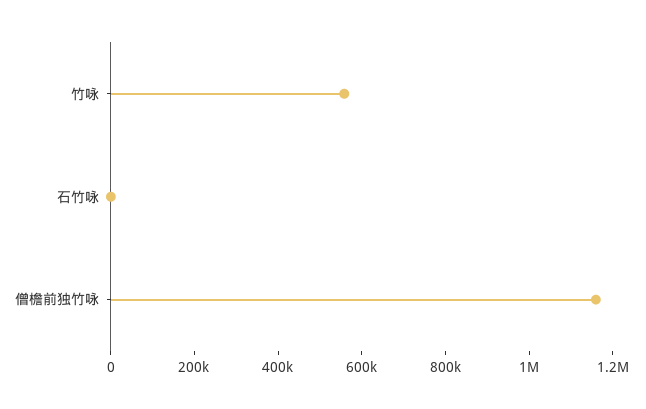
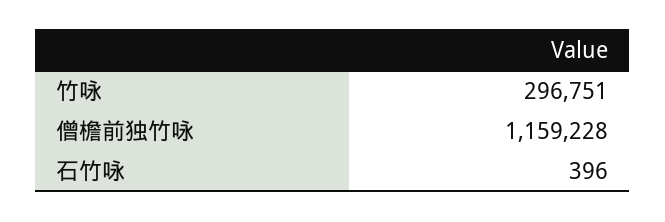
竹咏: 550000 -> 296751

